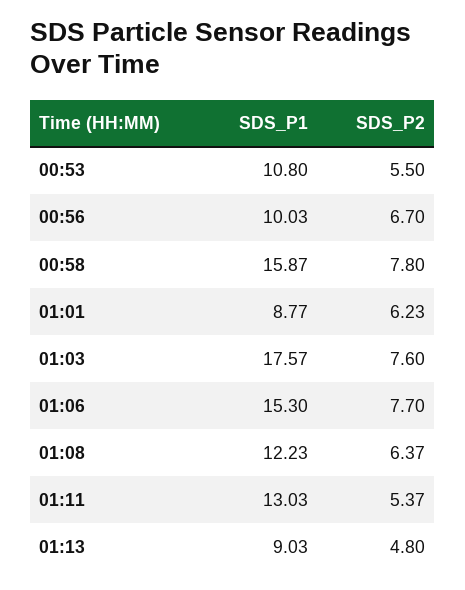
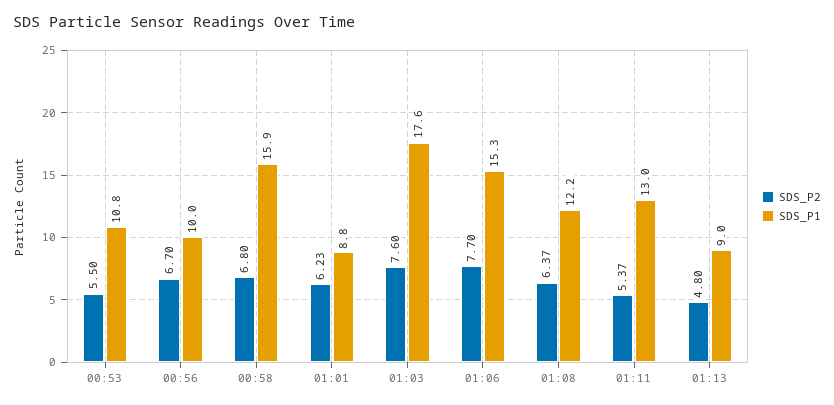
SDS_P2, 00:58: 7.8 -> 6.8

